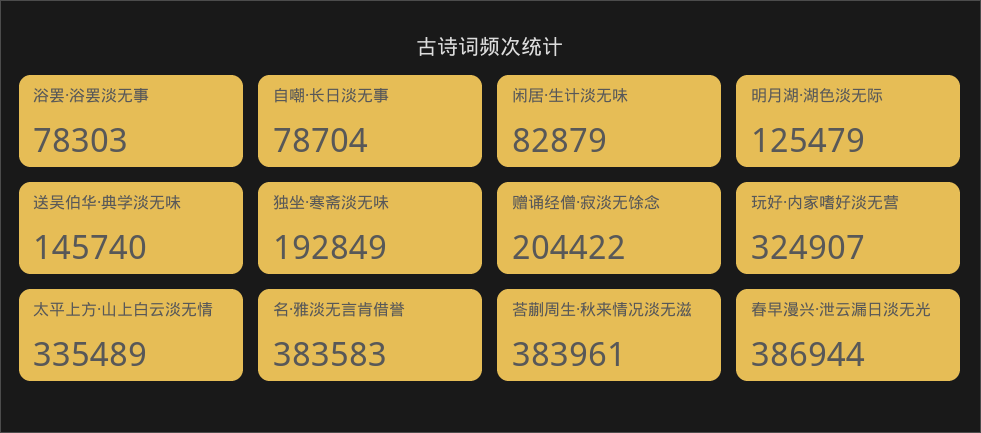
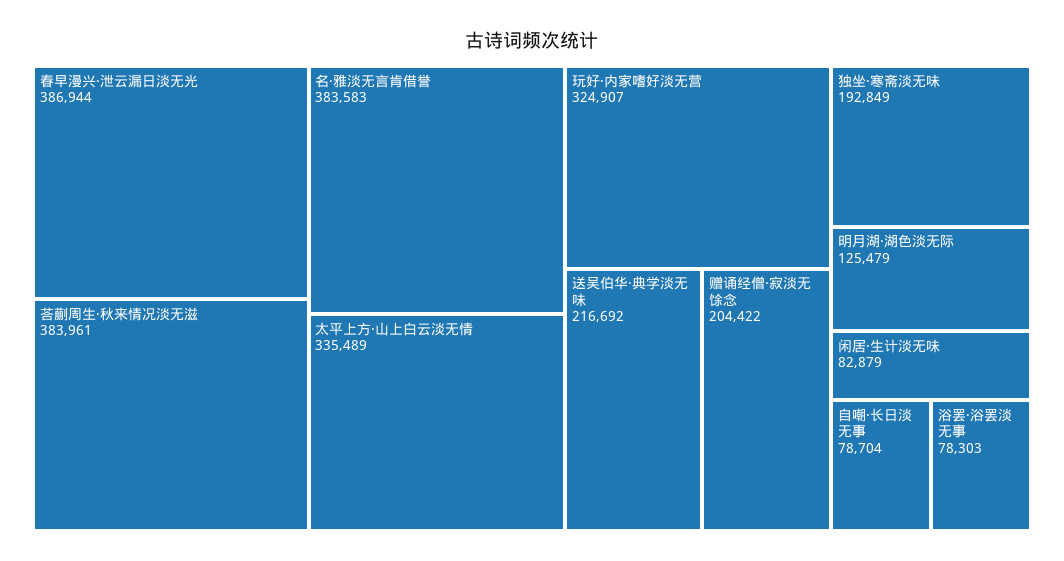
送吴伯华·典学淡无味: 145740 -> 216692

